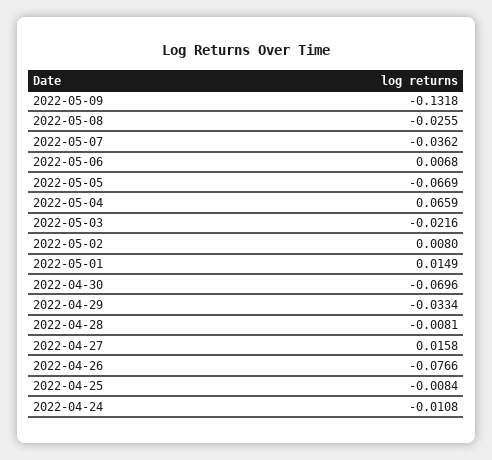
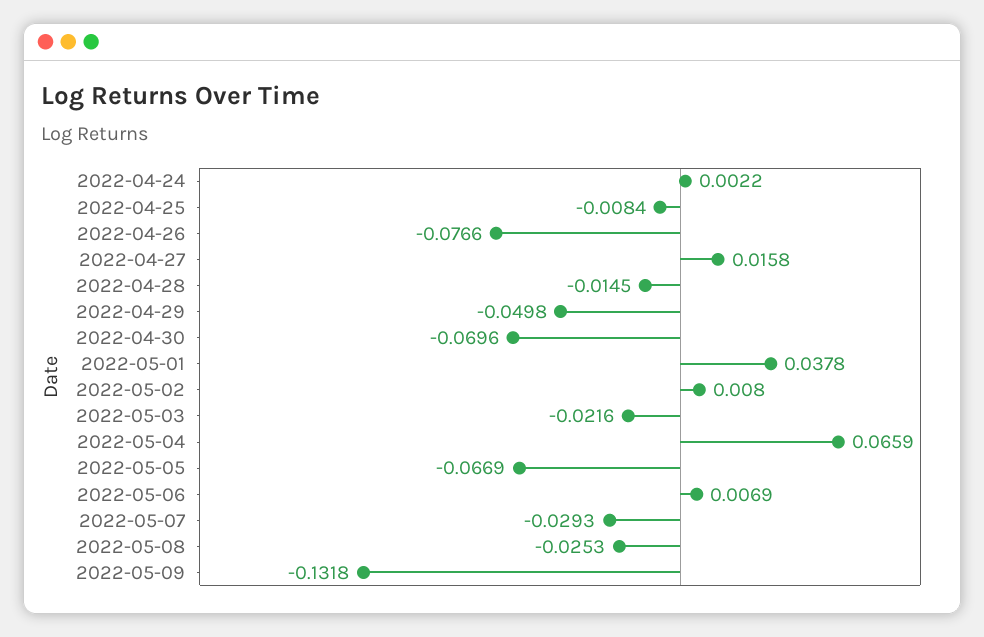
2022-05-08: -0.0255 -> -0.0253
2022-05-07: -0.0362 -> -0.0293
2022-05-06: 0.0068 -> 0.0069
2022-05-01: 0.0149 -> 0.0378
2022-04-29: -0.0334 -> -0.0498
2022-04-28: -0.0081 -> -0.0145
2022-04-24: -0.0108 -> 0.0022

